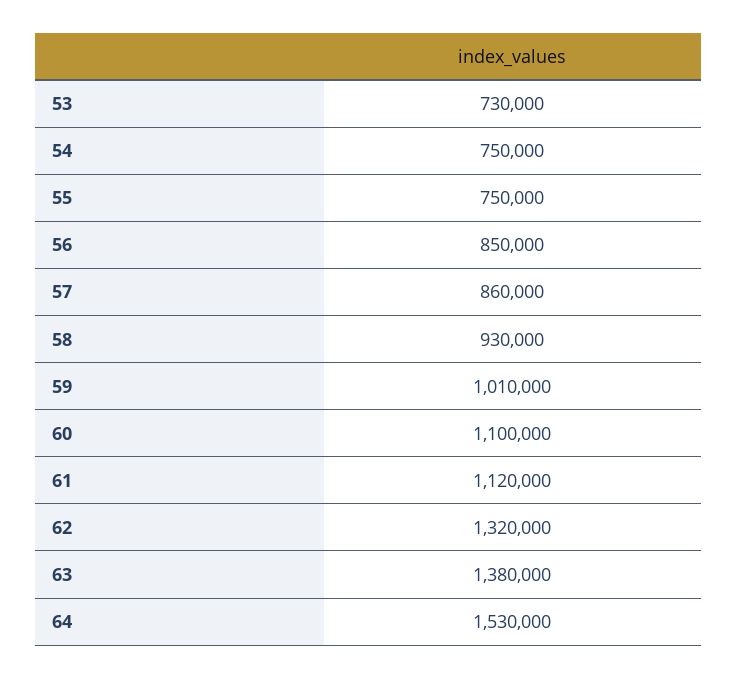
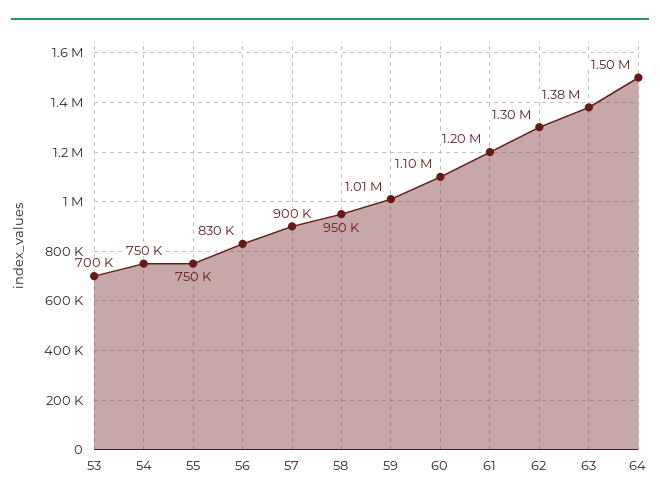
53: 730000 -> 700000
56: 850000 -> 830000
57: 860000 -> 900000
58: 930000 -> 950000
61: 1120000 -> 1200000
62: 1320000 -> 1300000
64: 1530000 -> 1500000

